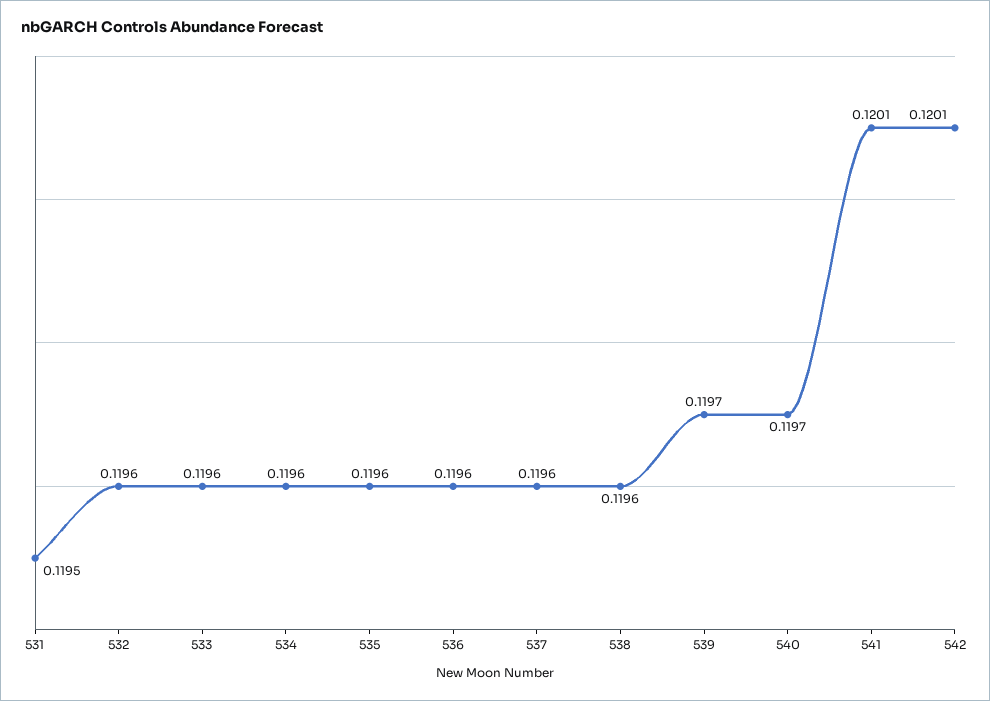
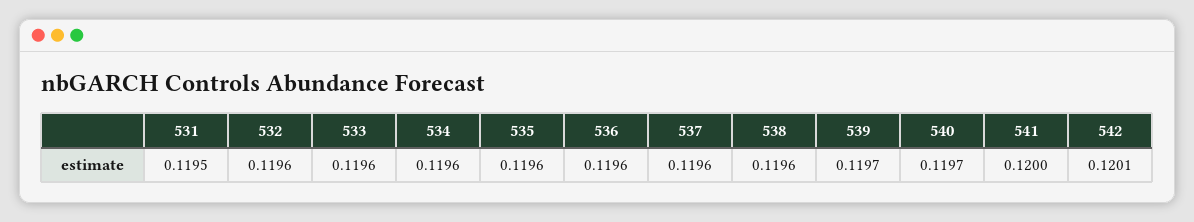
541: 0.1201 -> 0.12

